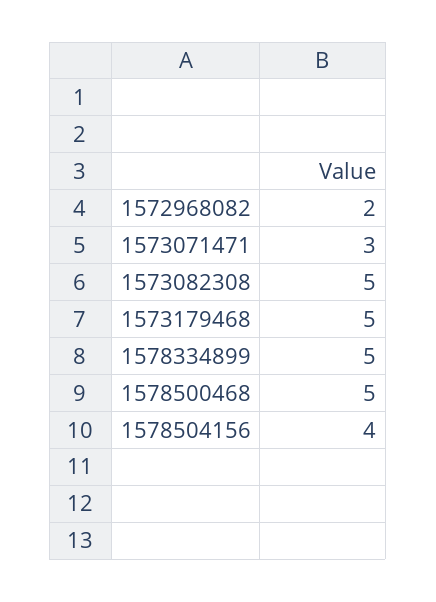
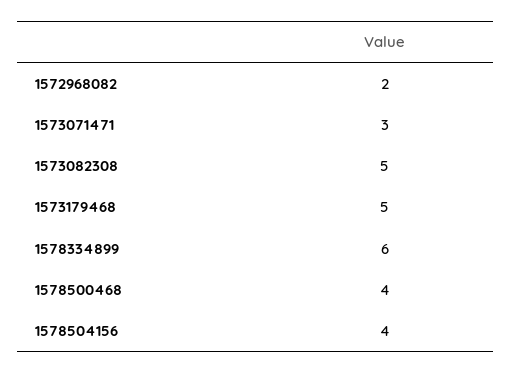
1578334899: 5 -> 6
1578500468: 5 -> 4

